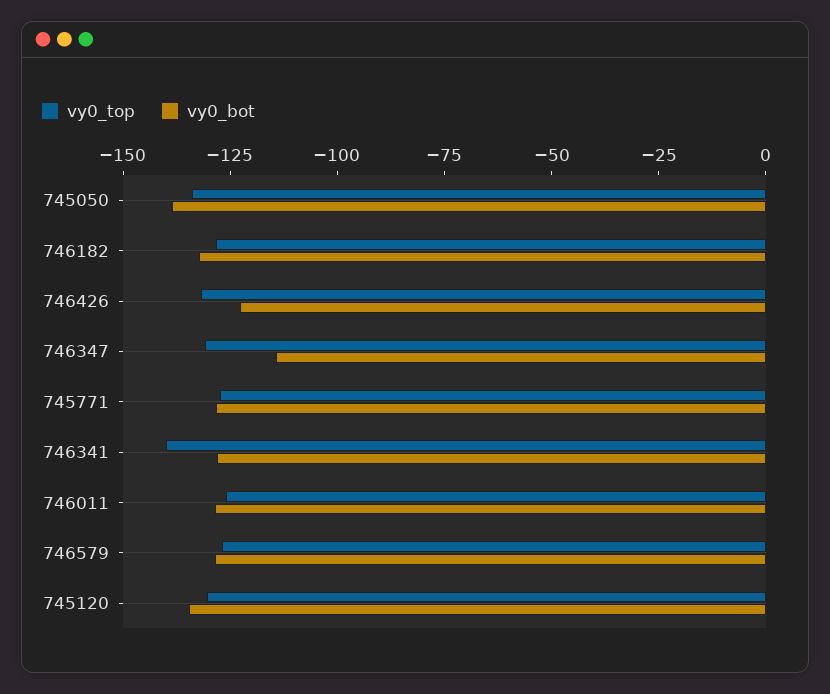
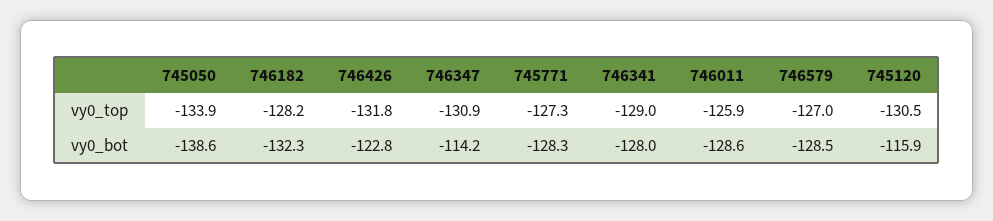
vy0_top, 746341: -140 -> -129
vy0_bot, 745120: -135 -> -115.9

